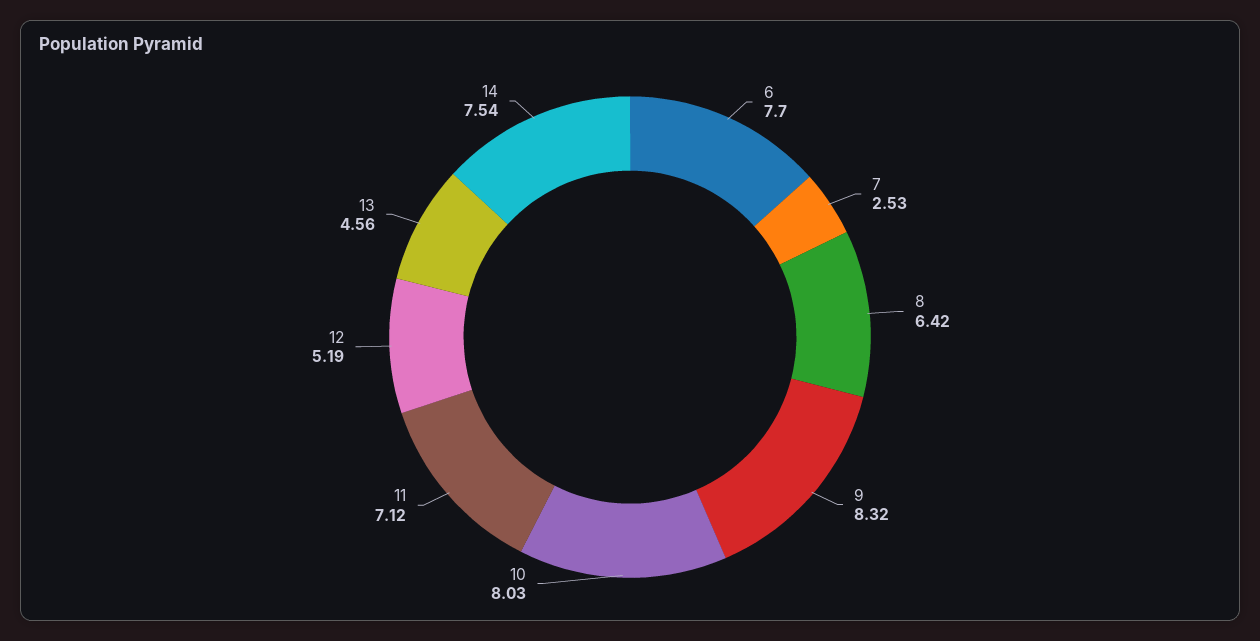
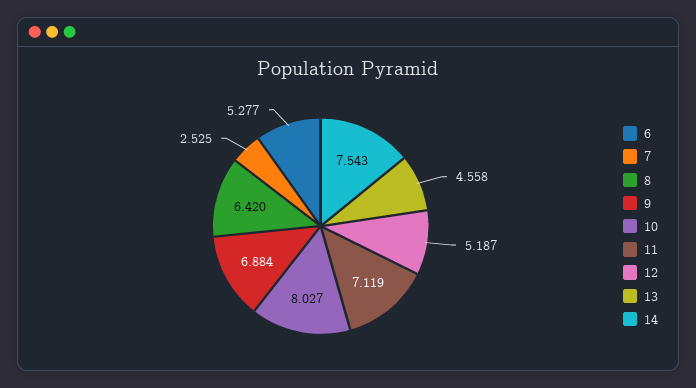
6: 7.7 -> 5.277
9: 8.32 -> 6.884

